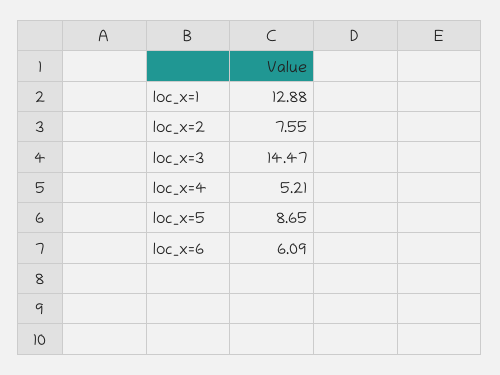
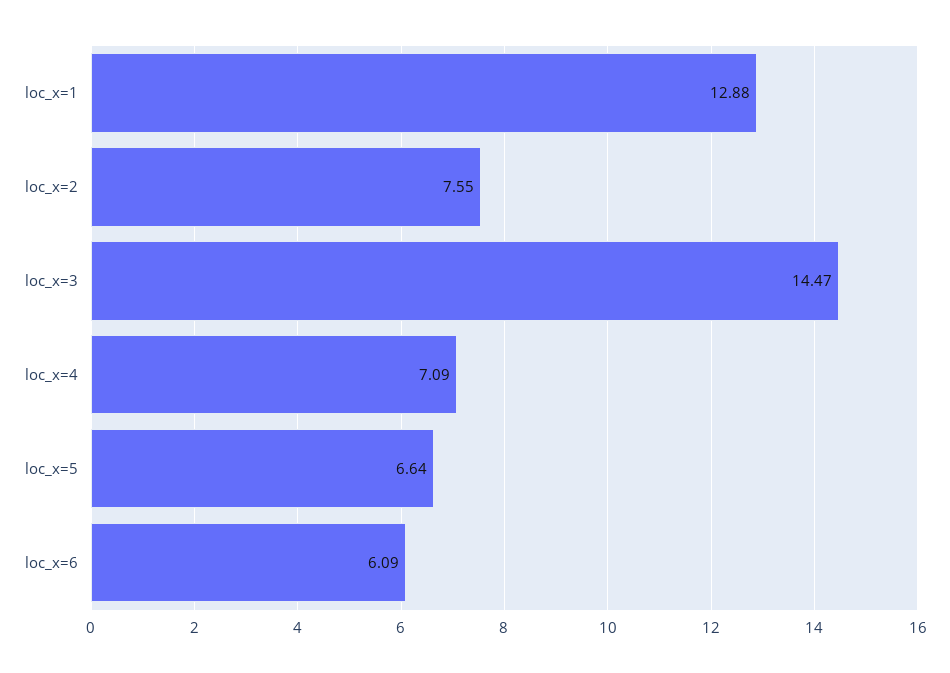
loc_x=4: 5.21 -> 7.09
loc_x=5: 8.65 -> 6.64

